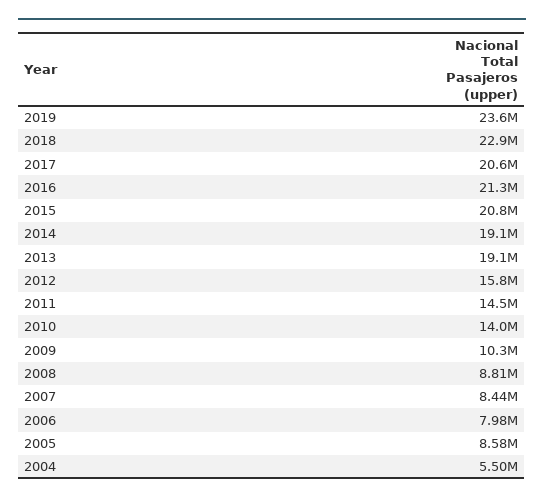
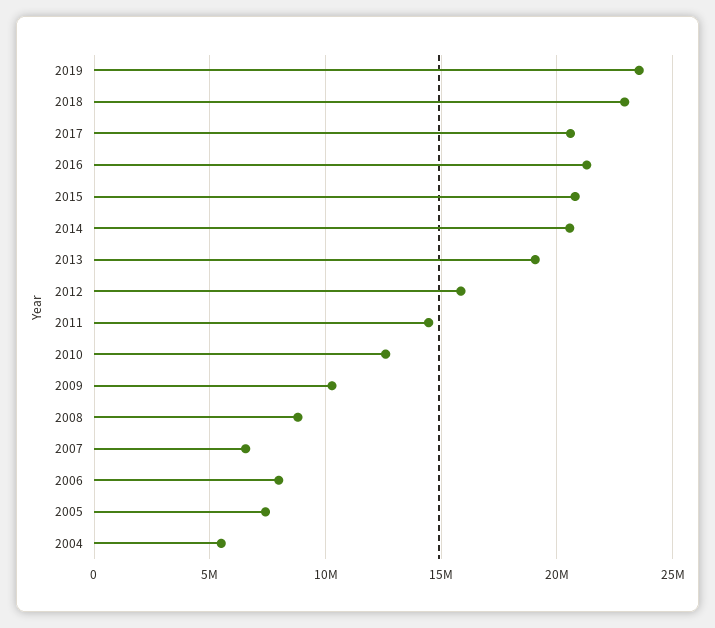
2014: 19100000 -> 20500000
2010: 14000000 -> 12500000
2007: 8440000 -> 6500000
2005: 8580000 -> 7500000

